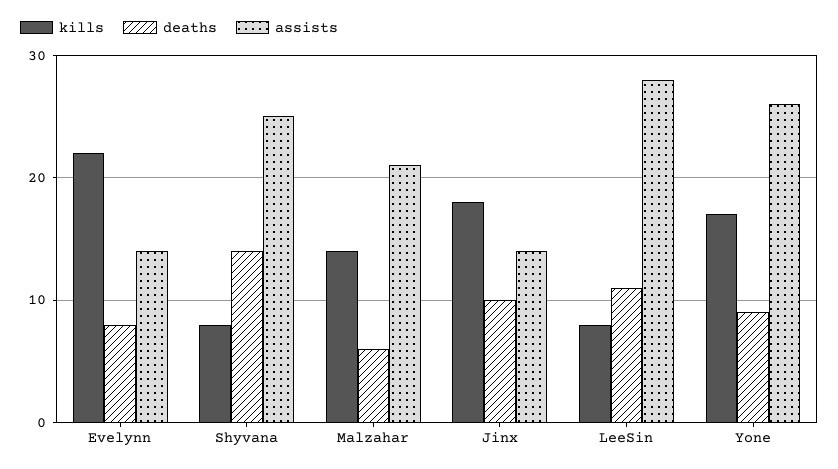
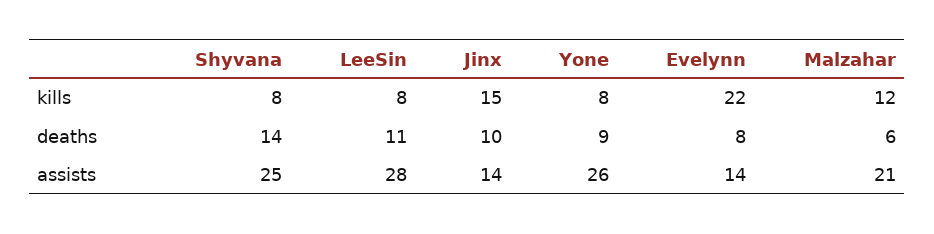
kills, Malzahar: 14 -> 12
kills, Jinx: 18 -> 15
kills, Yone: 17 -> 8

